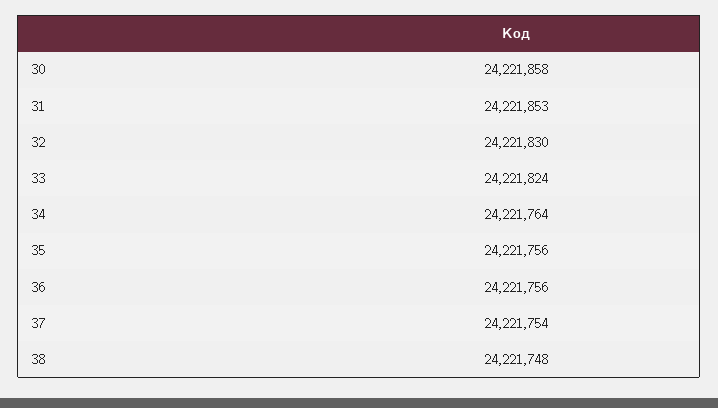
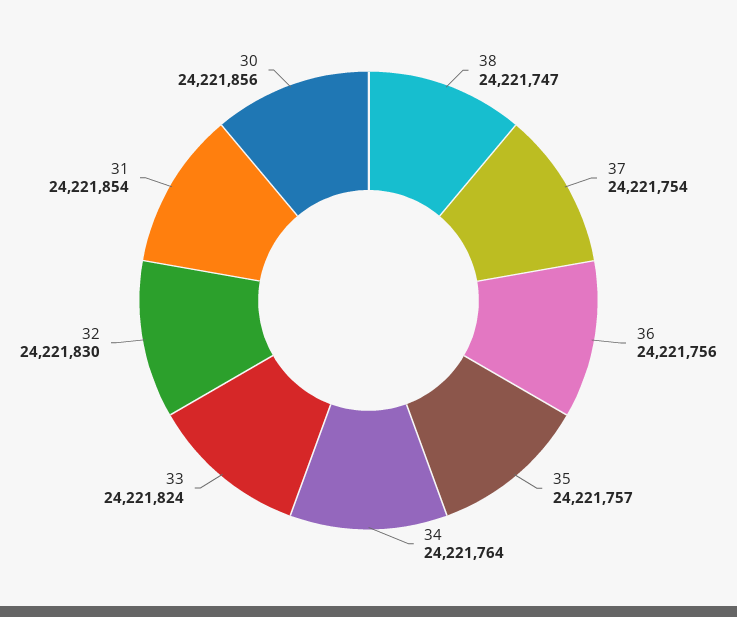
30: 24221858 -> 24221856
31: 24221853 -> 24221854
35: 24221756 -> 24221757
38: 24221748 -> 24221747

